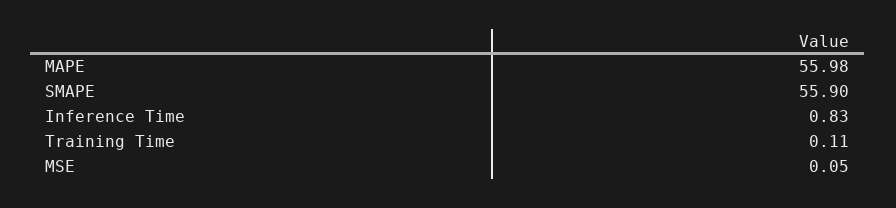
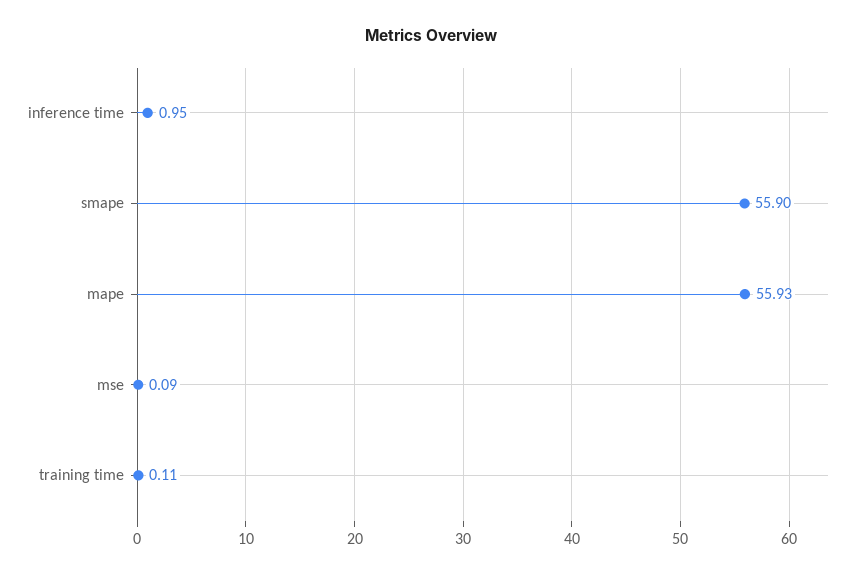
MAPE: 55.98 -> 55.93
Inference Time: 0.83 -> 0.95
MSE: 0.05 -> 0.09

